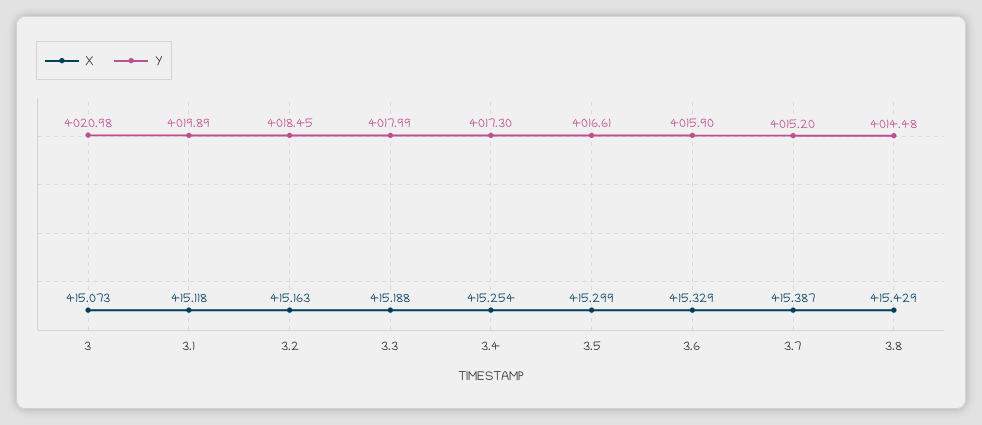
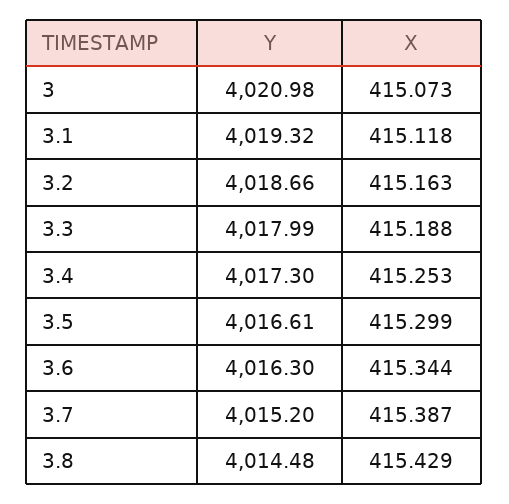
Y, 3.1: 4019.89 -> 4019.32
Y, 3.2: 4018.45 -> 4018.66
X, 3.4: 415.254 -> 415.253
X, 3.6: 415.329 -> 415.344
Y, 3.6: 4015.9 -> 4016.3

